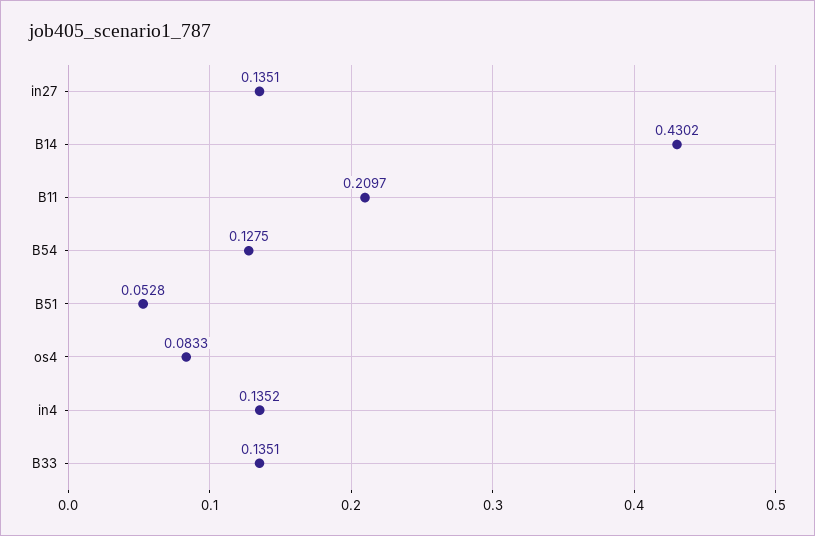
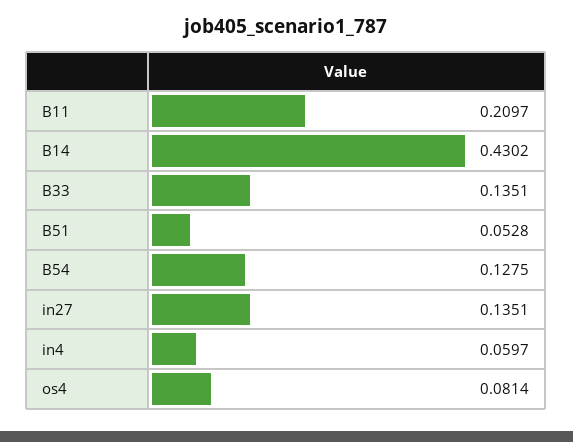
os4: 0.0833 -> 0.0814
in4: 0.1352 -> 0.0597

